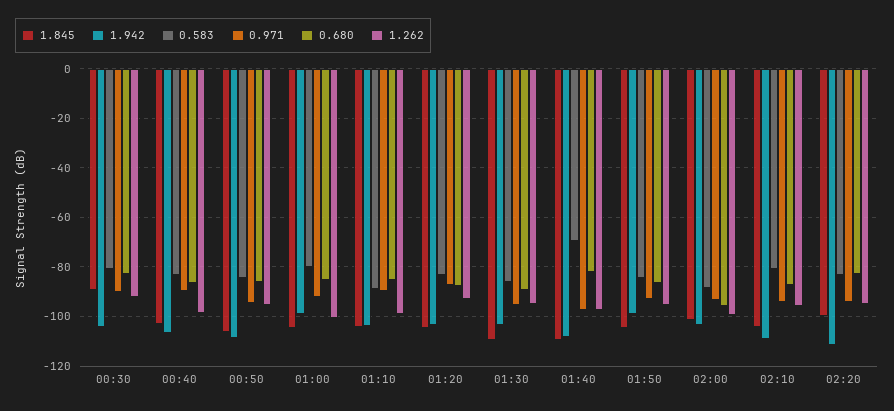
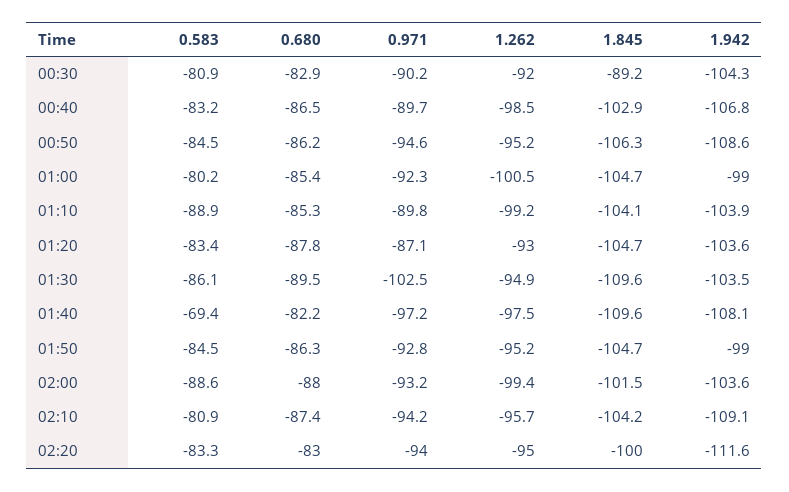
0.971, 01:30: -95 -> -102.5
0.680, 02:00: -95 -> -88

